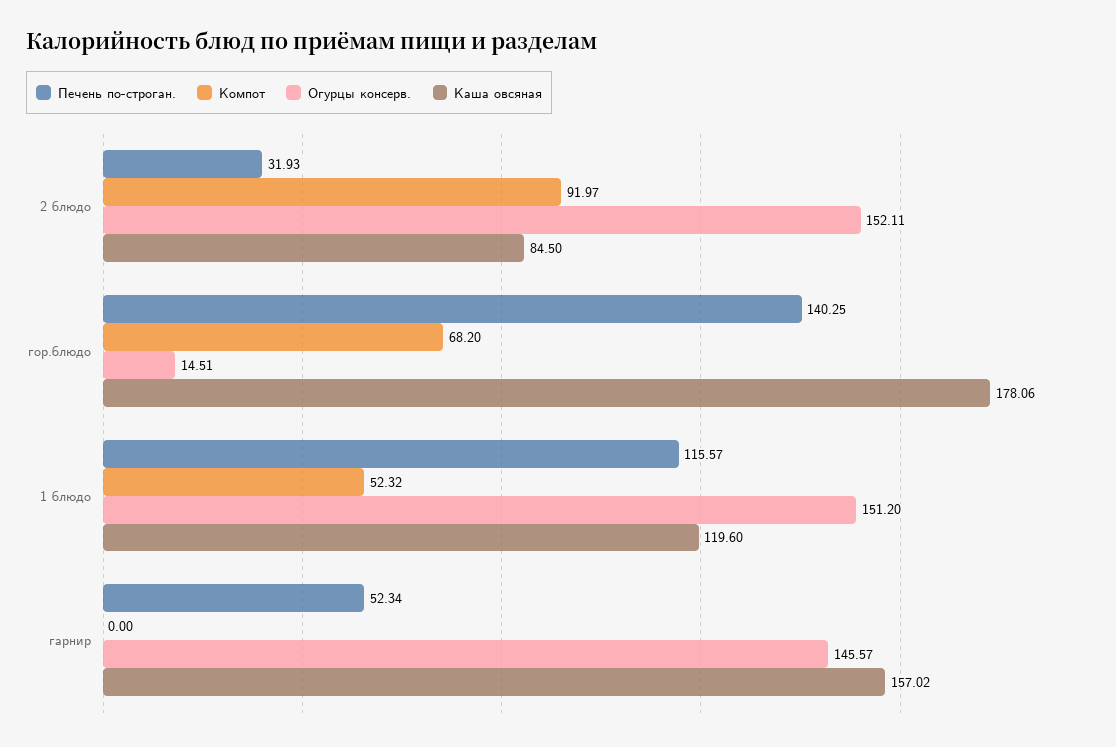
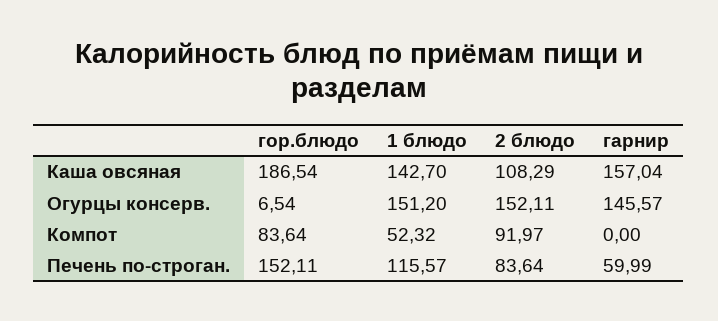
Печень по-строган., 2 блюдо: 31.93 -> 83.64
Каша овсяная, 2 блюдо: 84.5 -> 108.29
Печень по-строган., гор.блюдо: 140.25 -> 152.11
Компот, гор.блюдо: 68.2 -> 83.64
Огурцы консерв., гор.блюдо: 14.51 -> 6.54
Каша овсяная, гор.блюдо: 178.06 -> 186.54
Каша овсяная, 1 блюдо: 119.6 -> 142.7
Печень по-строган., гарнир: 52.34 -> 59.99
Каша овсяная, гарнир: 157.02 -> 157.04

